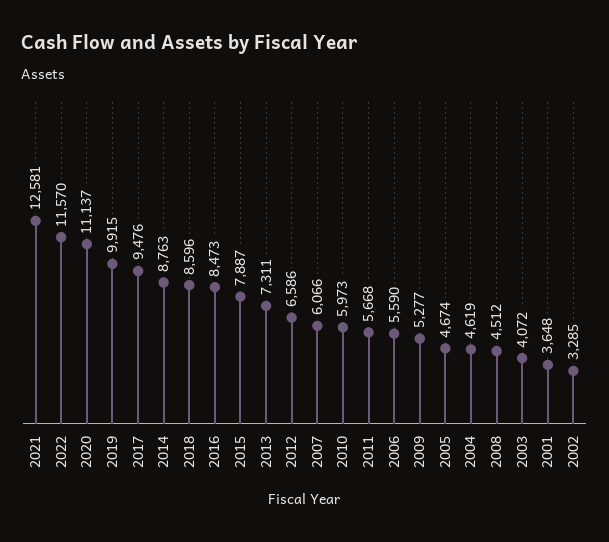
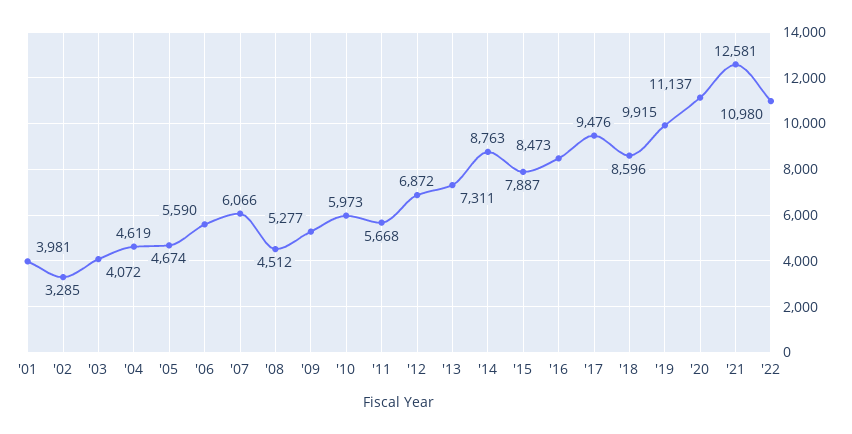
2022: 11570 -> 10980
2012: 6586 -> 6872
2001: 3648 -> 3981

